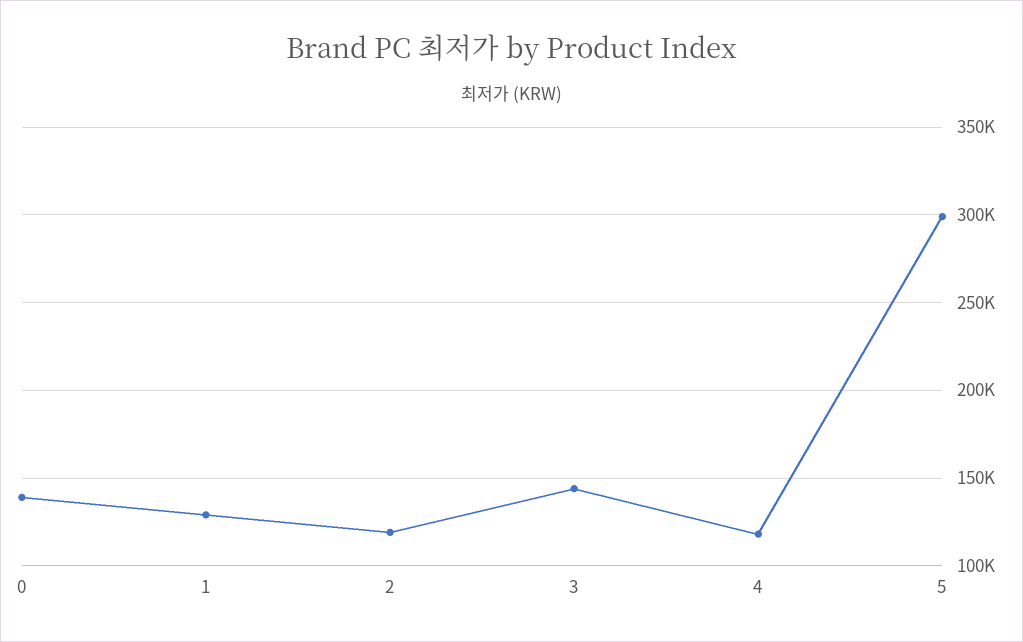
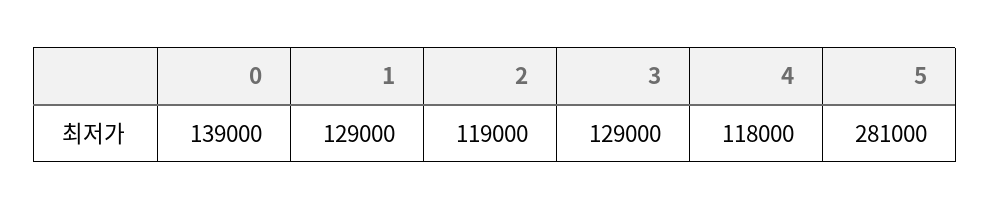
3: 145000 -> 129000
5: 300000 -> 281000

